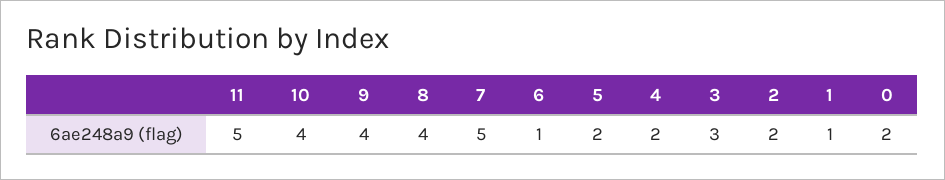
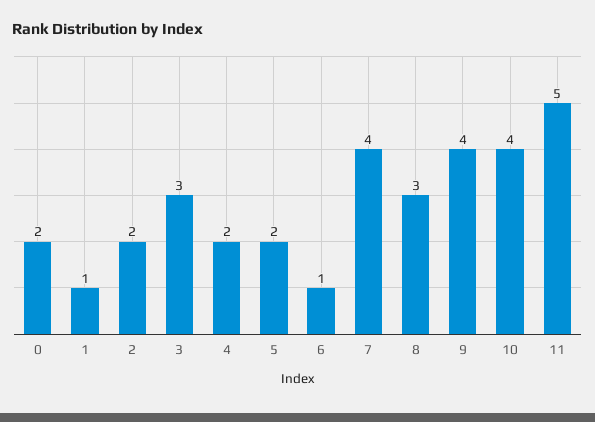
8: 4 -> 3
7: 5 -> 4

